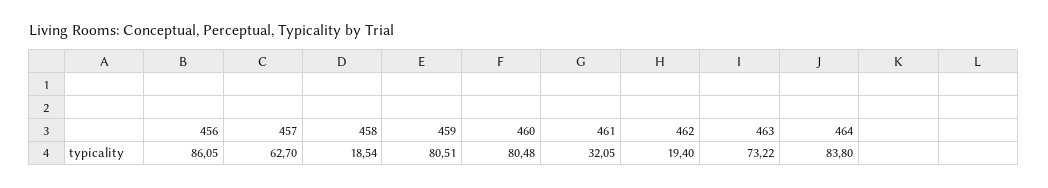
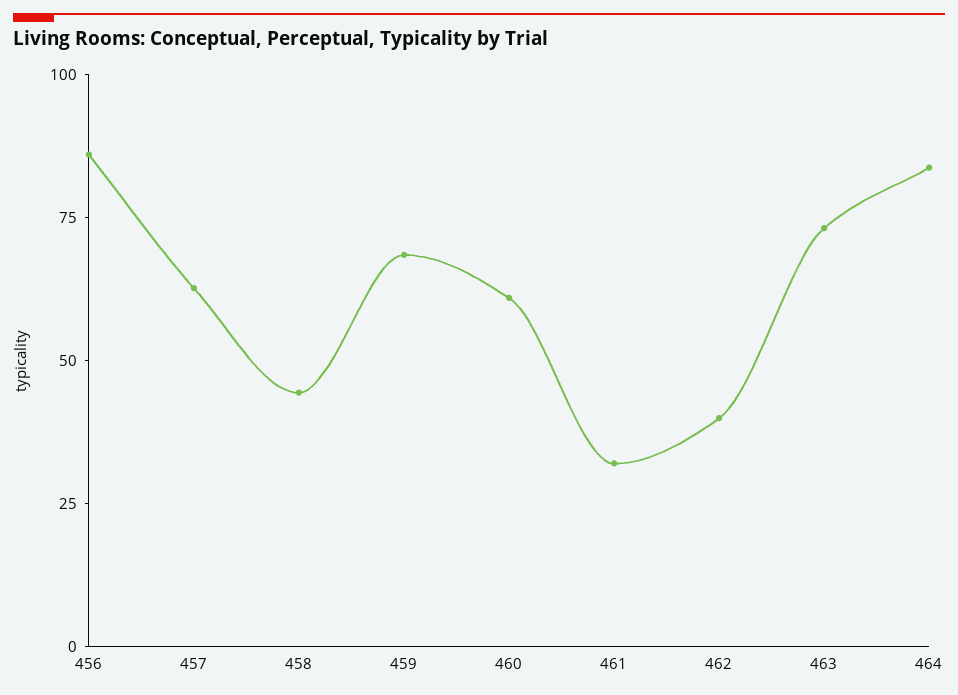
458: 18.54 -> 45
459: 80.51 -> 70
460: 80.48 -> 60
462: 19.4 -> 40

